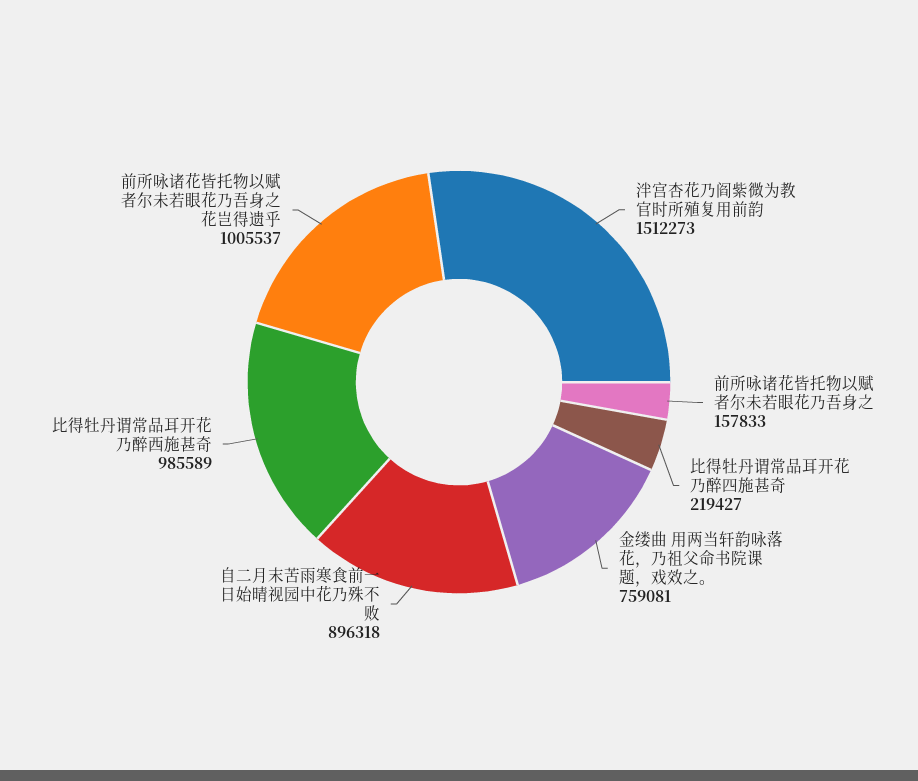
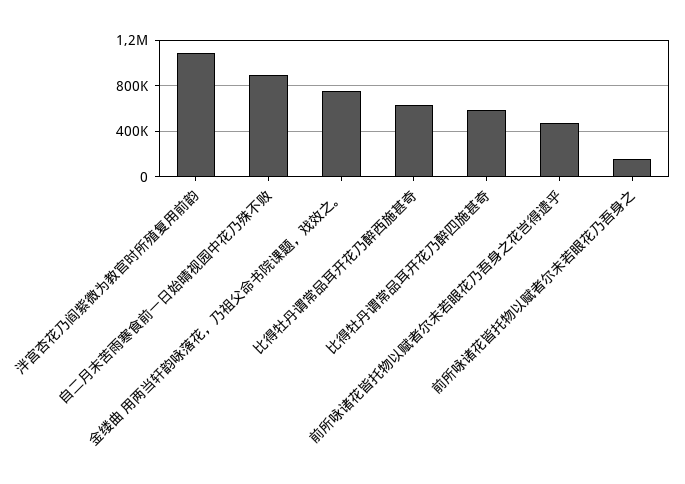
泮宫杏花乃阎紫微为教官时所殖复用前韵: 1512273 -> 1100000
比得牡丹谓常品耳开花乃醉四施甚奇: 219427 -> 600000
比得牡丹谓常品耳开花乃醉西施甚奇: 985589 -> 600000
前所咏诸花皆托物以赋者尔未若眼花乃吾身之花岂得遗乎: 1005537 -> 500000

